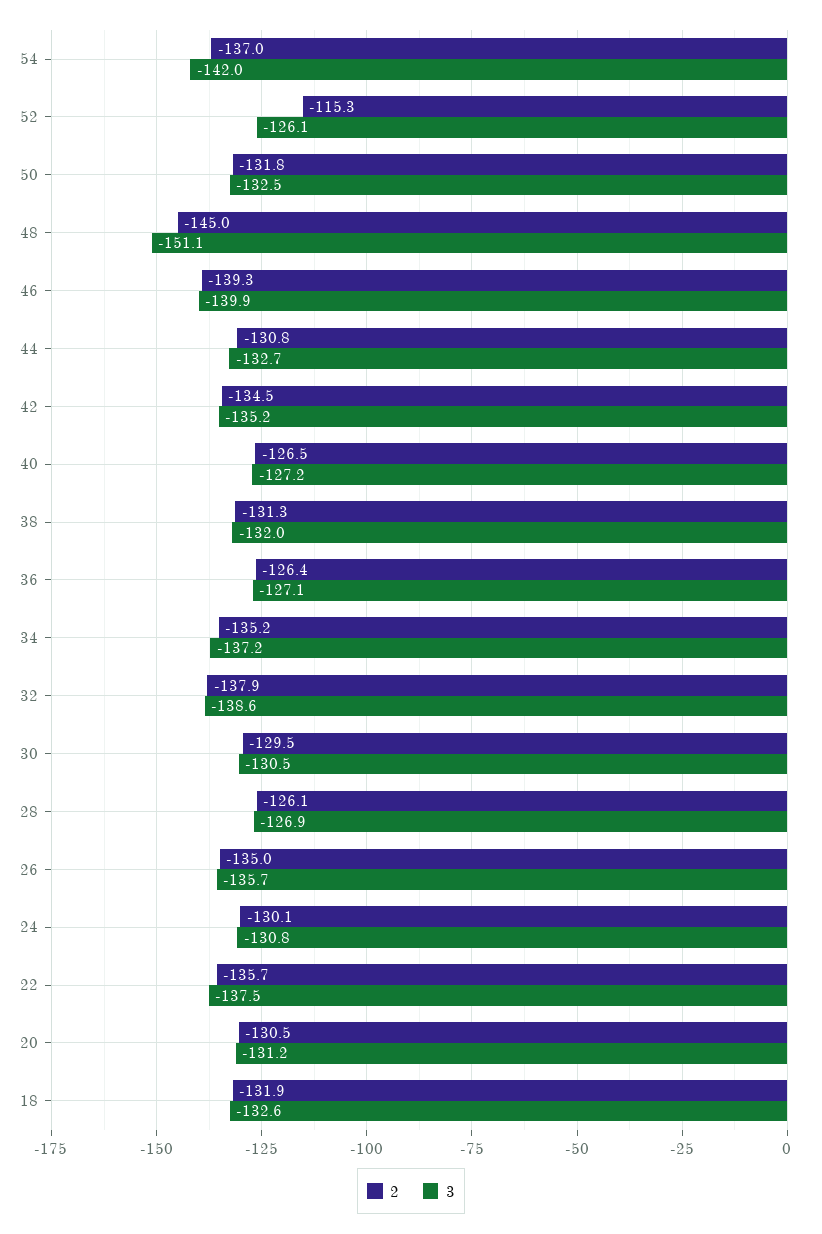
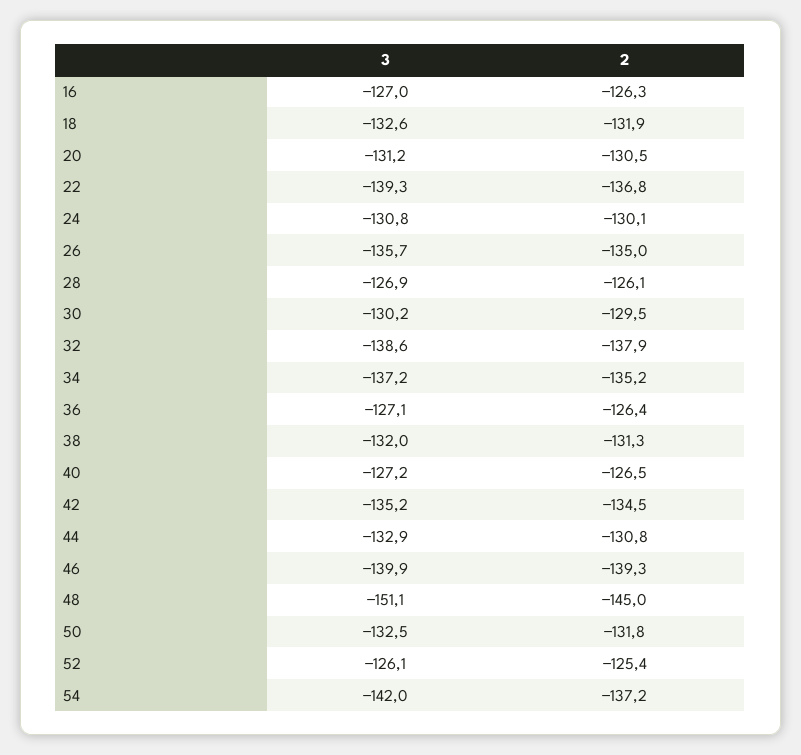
2, 54: -137 -> -137.2
2, 52: -115.3 -> -125.4
3, 44: -132.7 -> -132.9
3, 30: -130.5 -> -130.2
2, 22: -135.7 -> -136.8
3, 22: -137.5 -> -139.3
3, 16: none -> -127
2, 16: none -> -126.3

